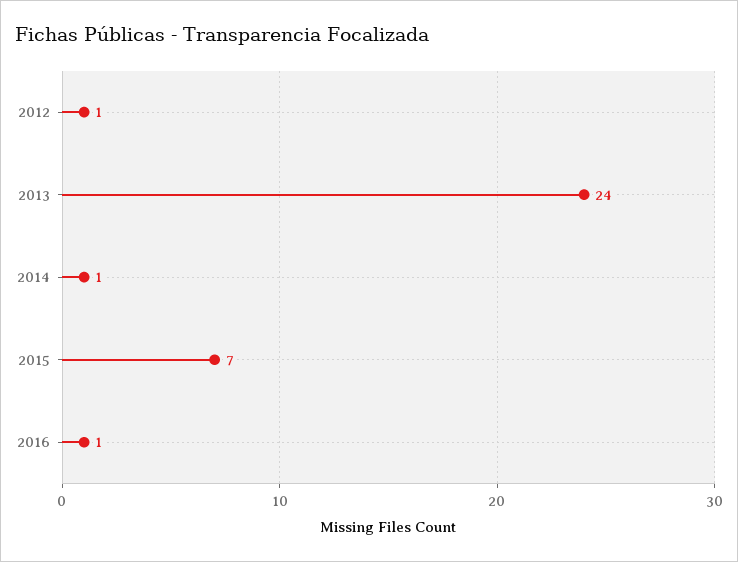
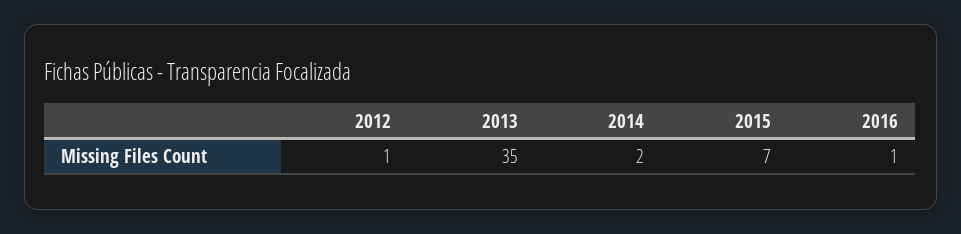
2013: 24 -> 35
2014: 1 -> 2

